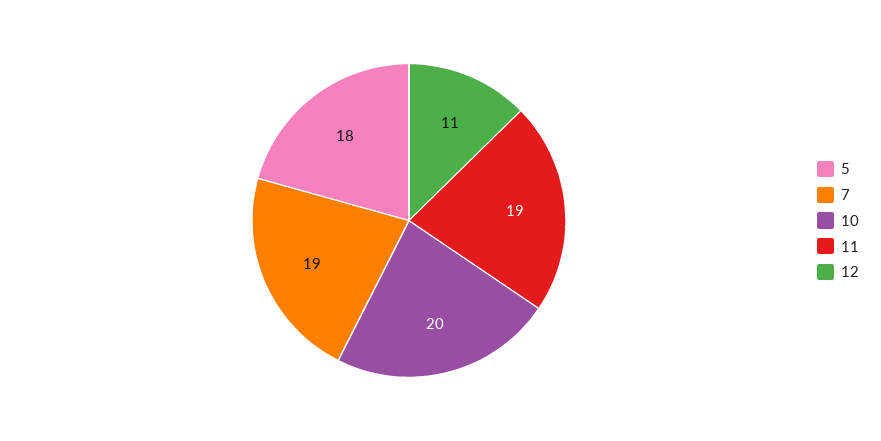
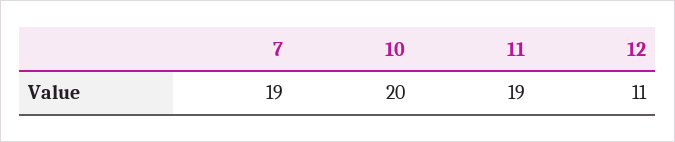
5: 18 -> none

